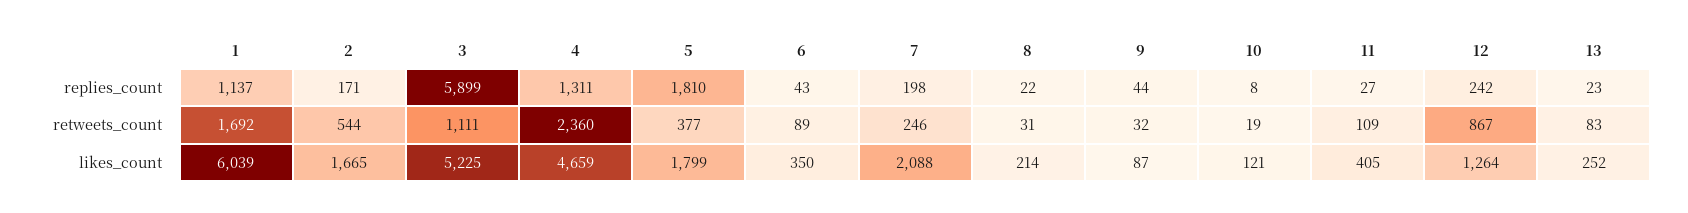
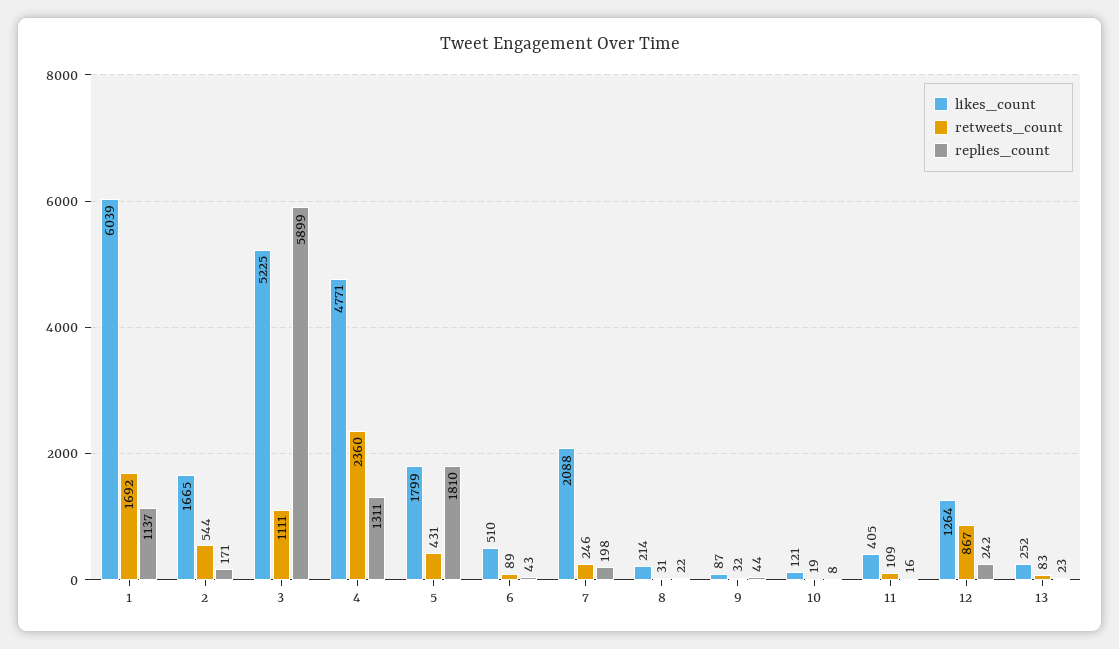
replies_count, 11: 27 -> 16
retweets_count, 5: 377 -> 431
likes_count, 4: 4659 -> 4771
likes_count, 6: 350 -> 510

